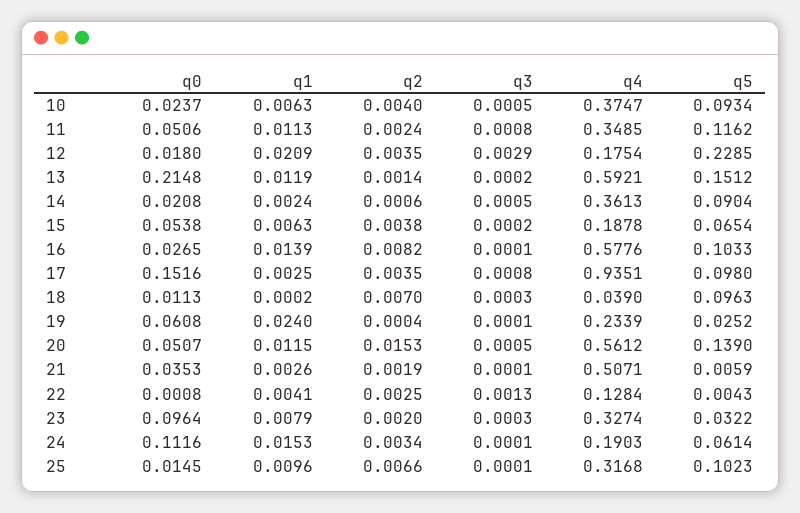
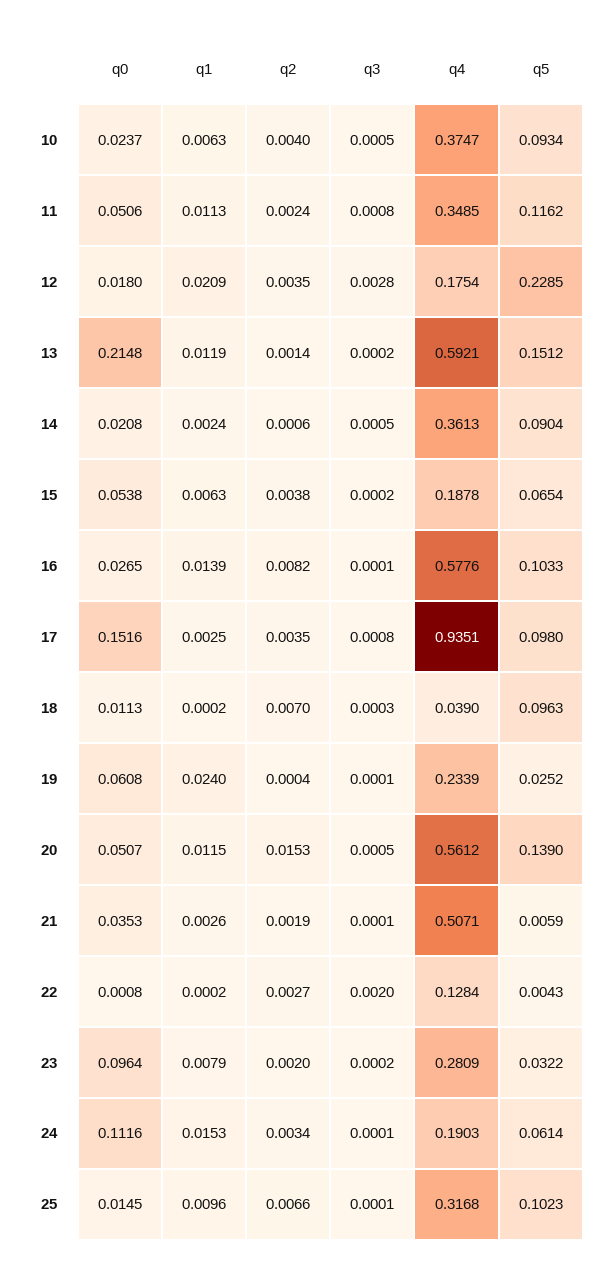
q3, 12: 0.0029 -> 0.0028
q1, 22: 0.0041 -> 0.0002
q2, 22: 0.0025 -> 0.0027
q3, 22: 0.0013 -> 0.002
q3, 23: 0.0003 -> 0.0002
q4, 23: 0.3274 -> 0.2809

